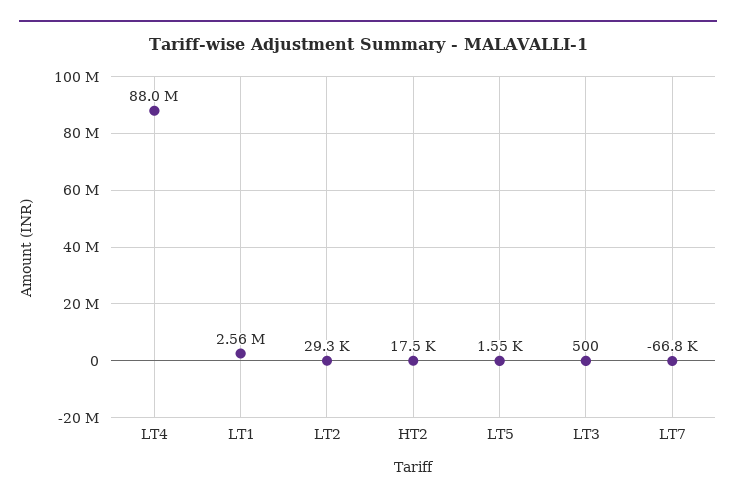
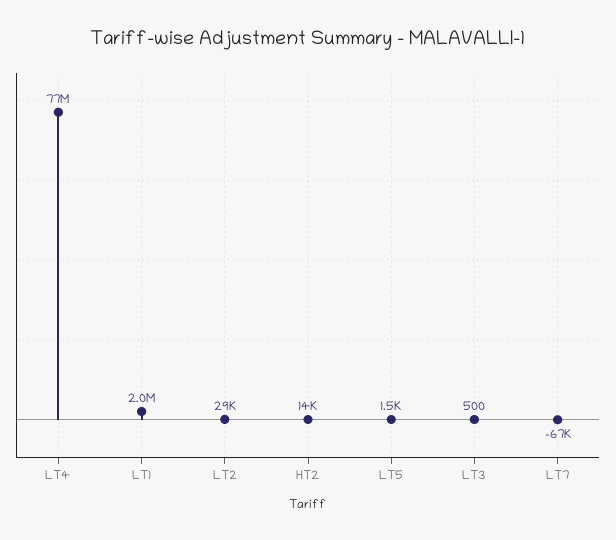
LT4: 88000000 -> 77000000
LT1: 2560000 -> 2000000
HT2: 17500 -> 14000

